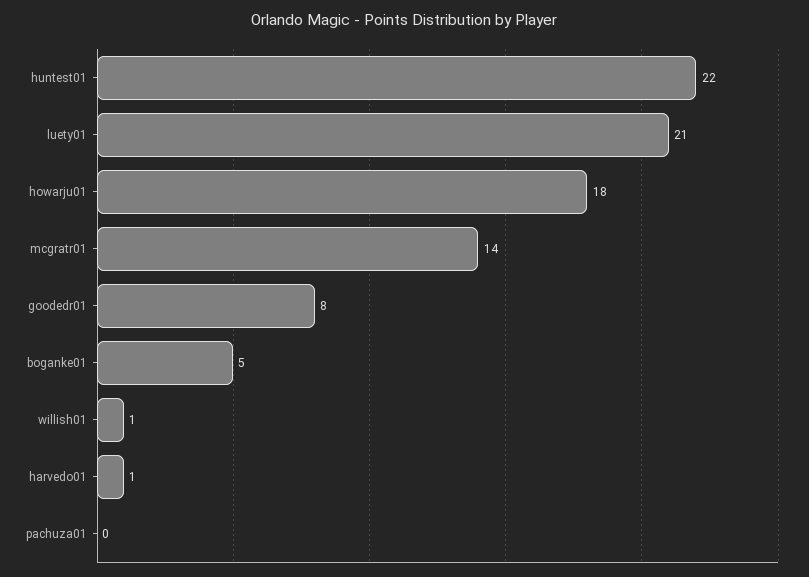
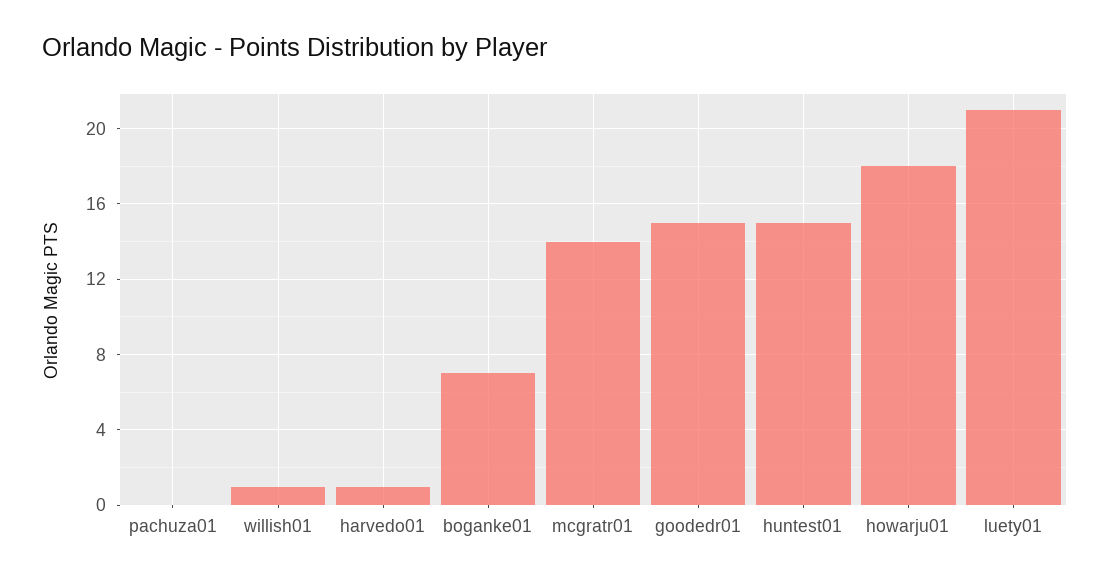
huntest01: 22 -> 15
goodedr01: 8 -> 15
boganke01: 5 -> 7

